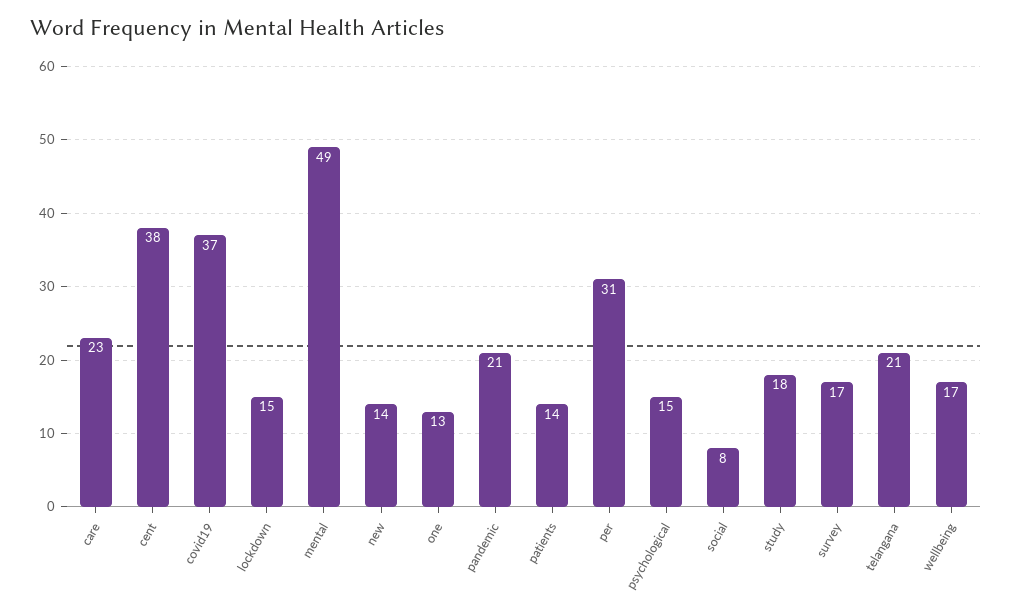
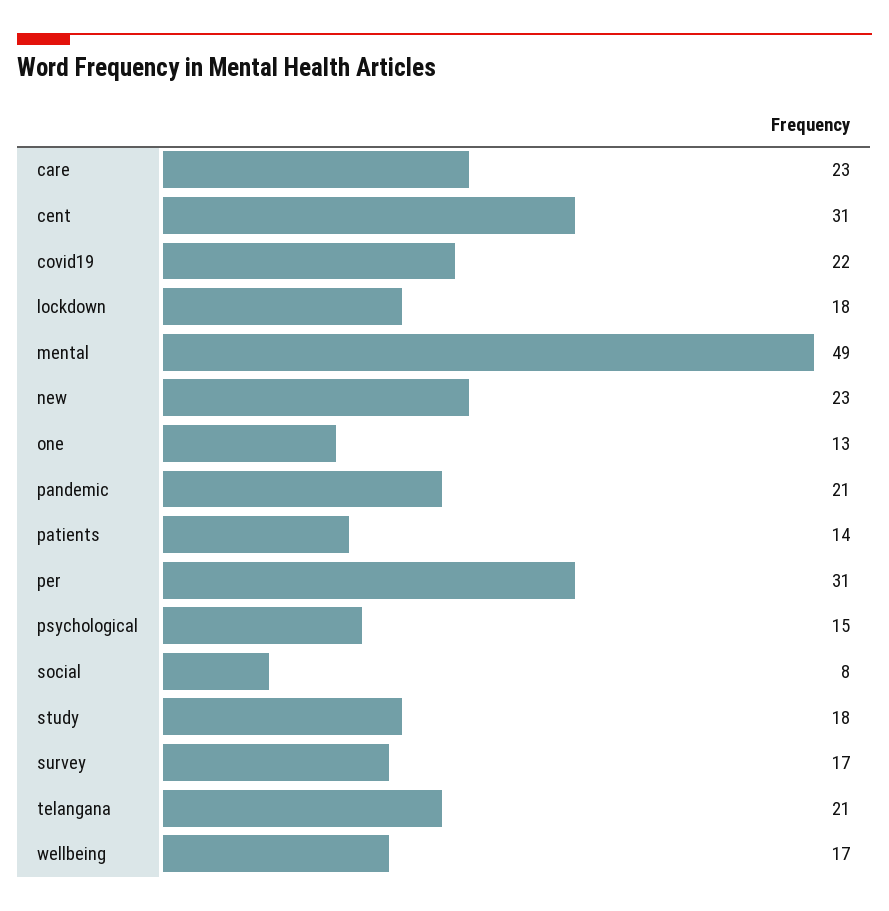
cent: 38 -> 31
covid19: 37 -> 22
lockdown: 15 -> 18
new: 14 -> 23

